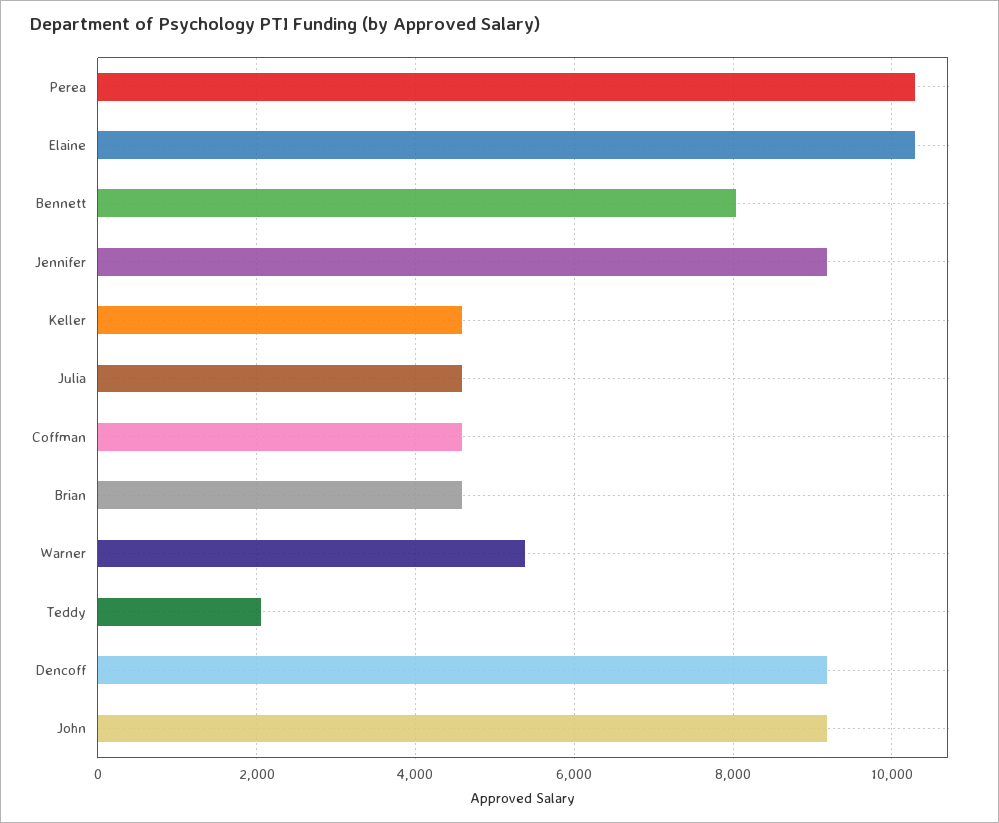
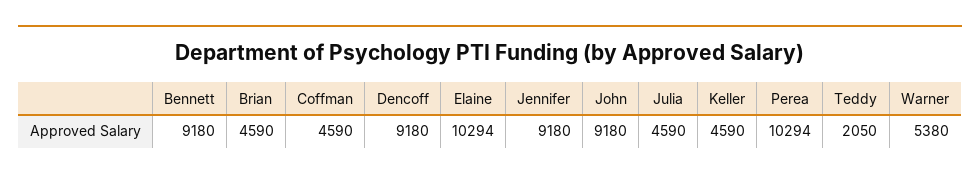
Bennett: 8000 -> 9180

